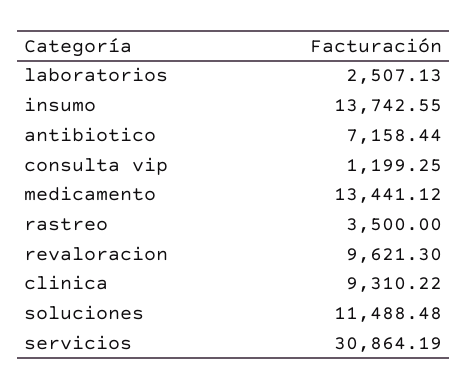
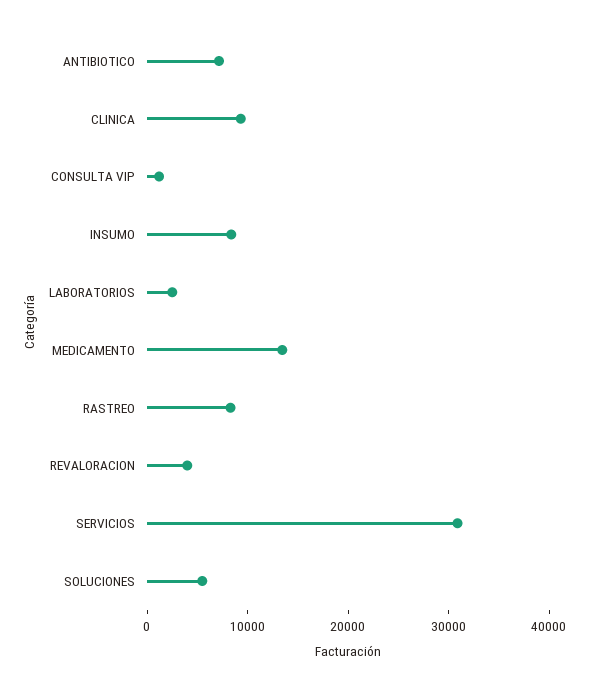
insumo: 13742.55 -> 8000
rastreo: 3500 -> 8000
revaloracion: 9621.3 -> 4000
soluciones: 11488.48 -> 6000

